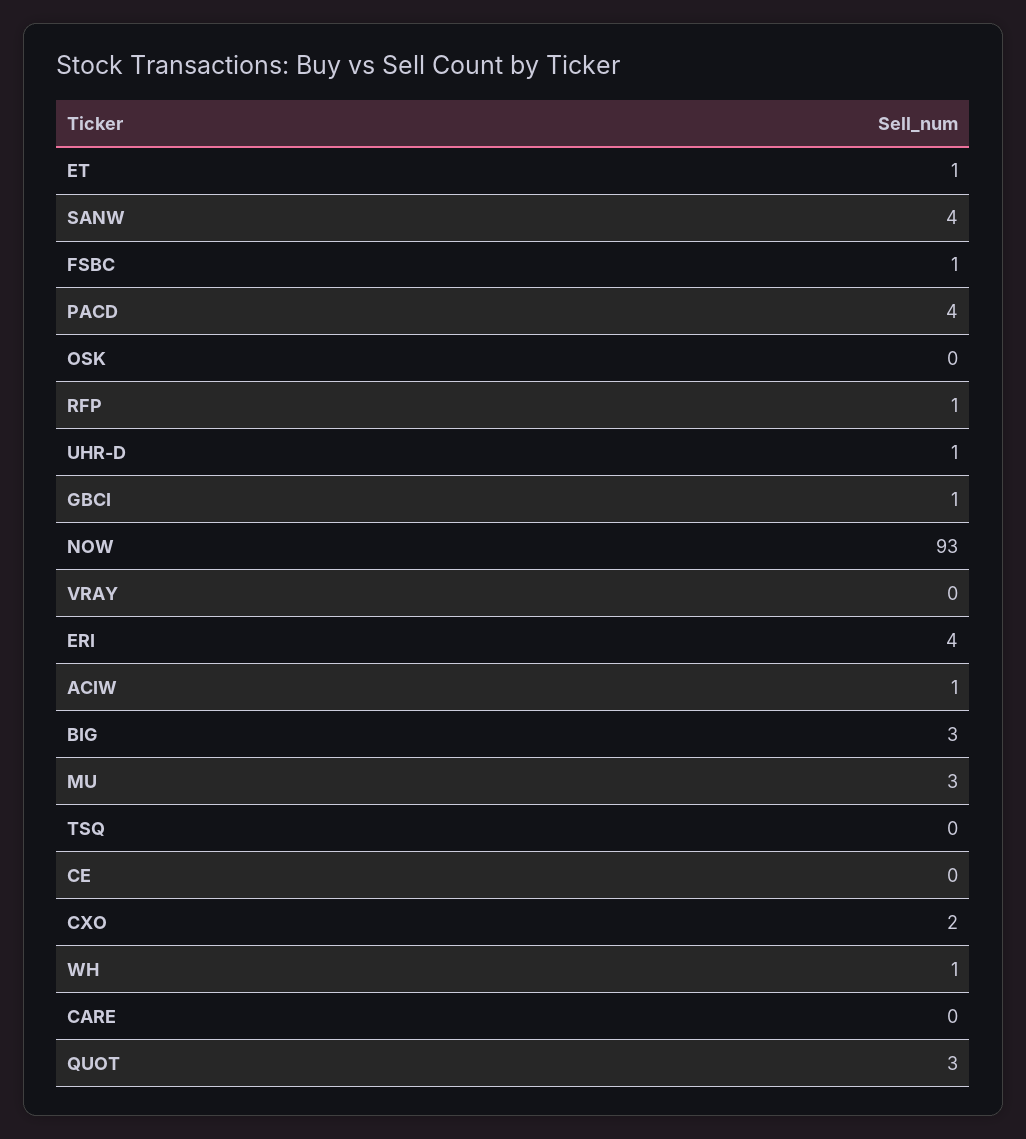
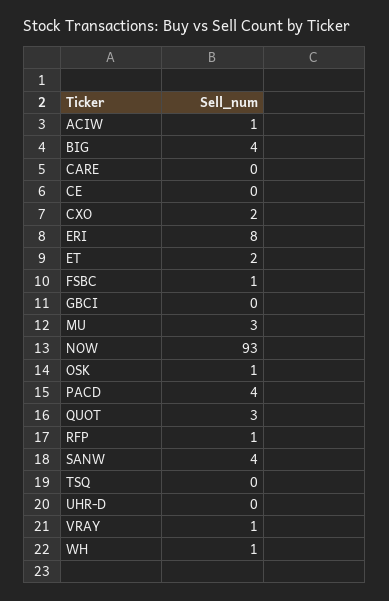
ET: 1 -> 2
OSK: 0 -> 1
UHR-D: 1 -> 0
GBCI: 1 -> 0
VRAY: 0 -> 1
ERI: 4 -> 8
BIG: 3 -> 4

